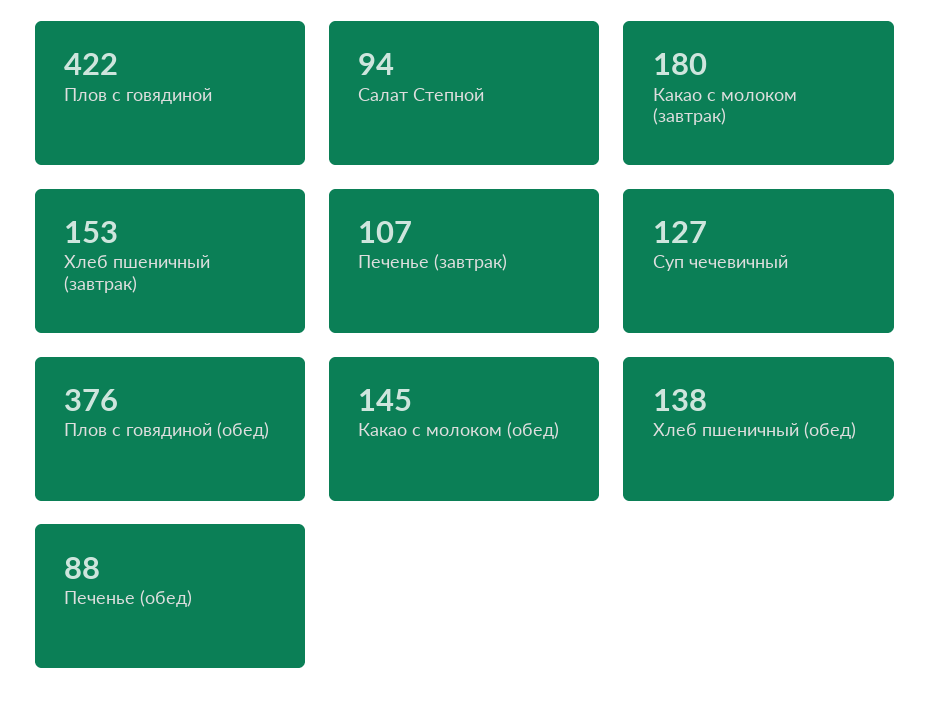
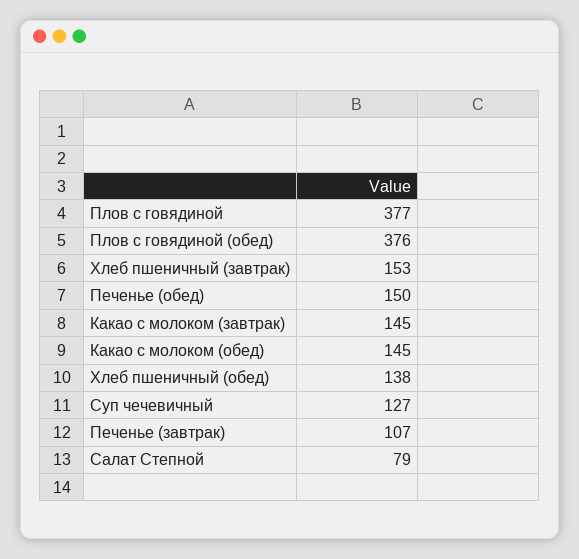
Плов с говядиной: 422 -> 377
Салат Степной: 94 -> 79
Какао с молоком (завтрак): 180 -> 145
Печенье (обед): 88 -> 150

